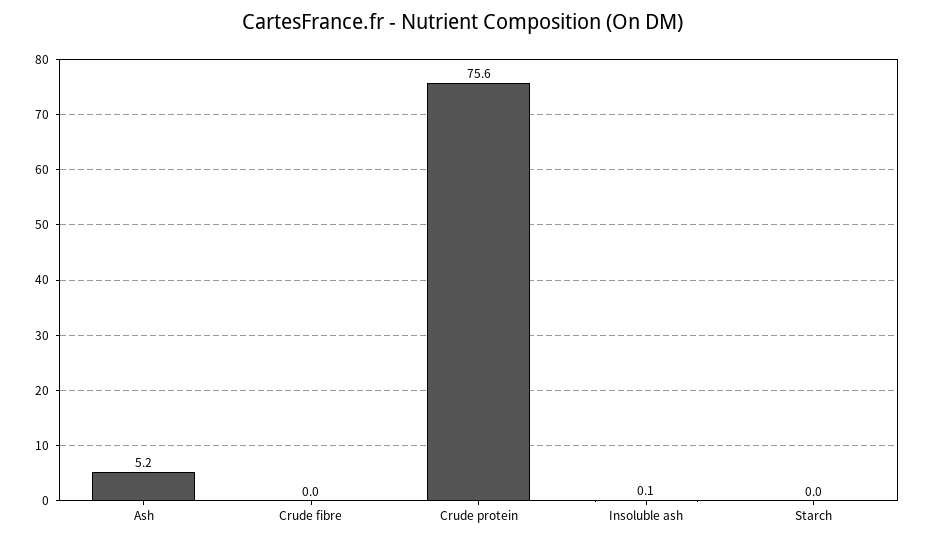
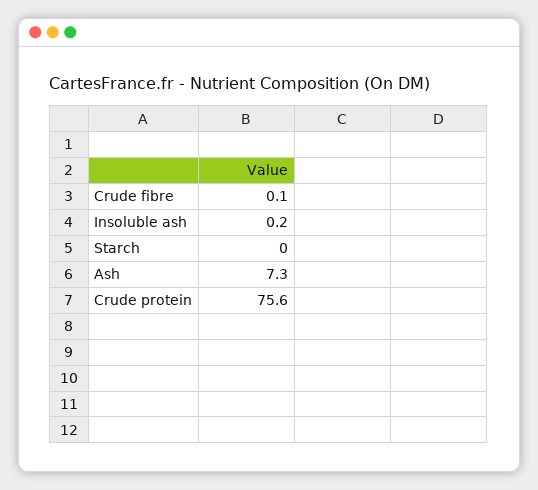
Ash: 5.2 -> 7.3
Crude fibre: 0 -> 0.1
Insoluble ash: 0.1 -> 0.2

